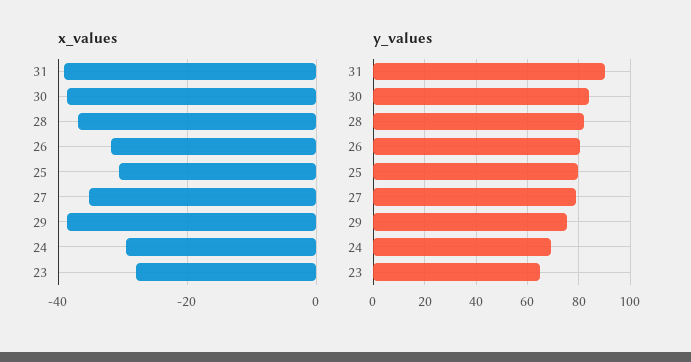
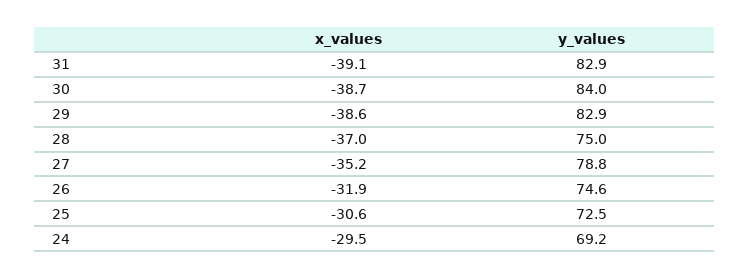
x_values, 23: -28 -> none
y_values, 31: 90 -> 82.9
y_values, 28: 82.5 -> 75
y_values, 26: 80 -> 74.6
y_values, 25: 80 -> 72.5
y_values, 29: 75 -> 82.9
y_values, 23: 65 -> none

